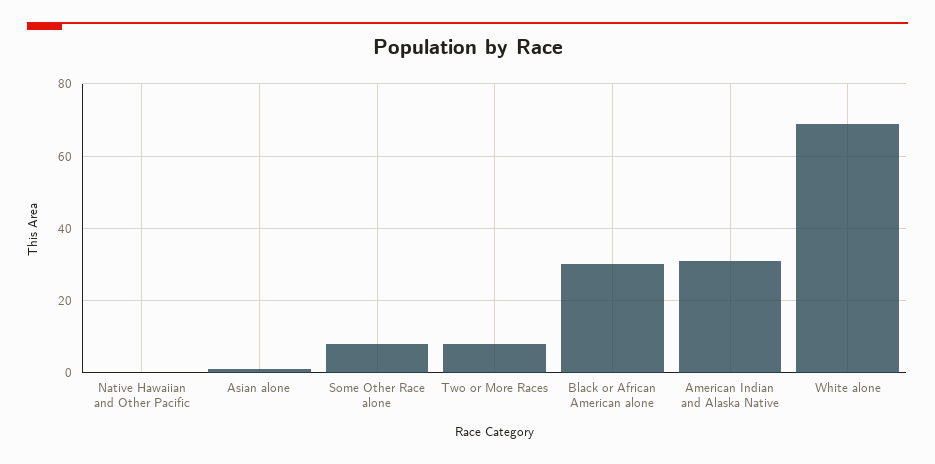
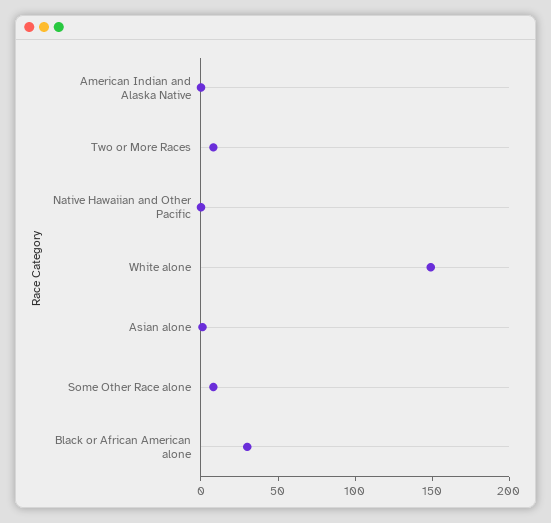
American Indian and Alaska Native: 30 -> 0
White alone: 70 -> 150

